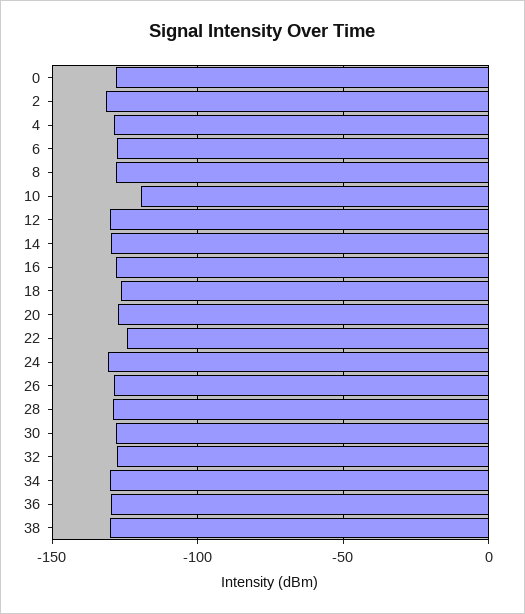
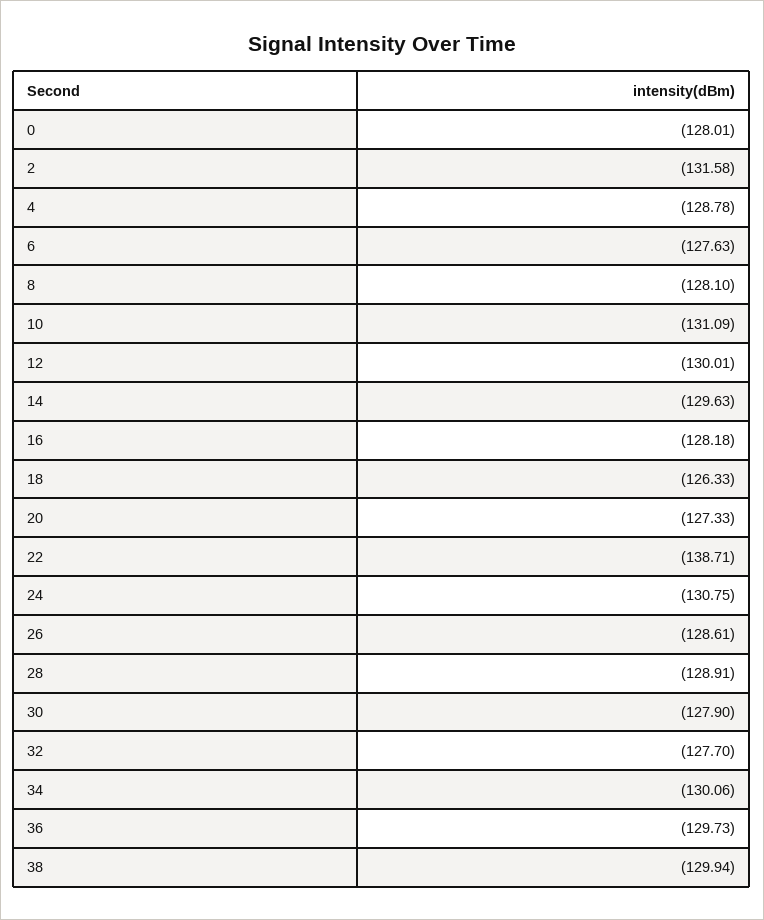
10: -120 -> -131.09
22: -125 -> -138.71

